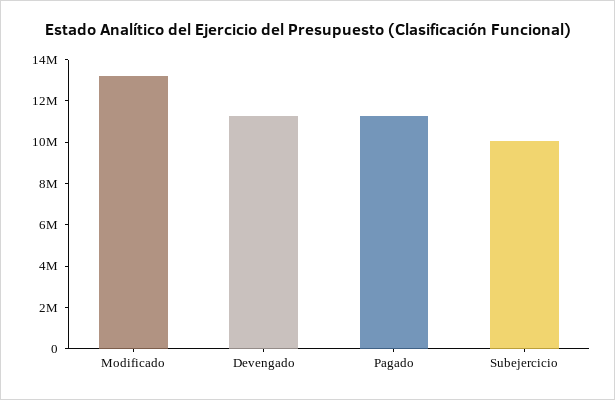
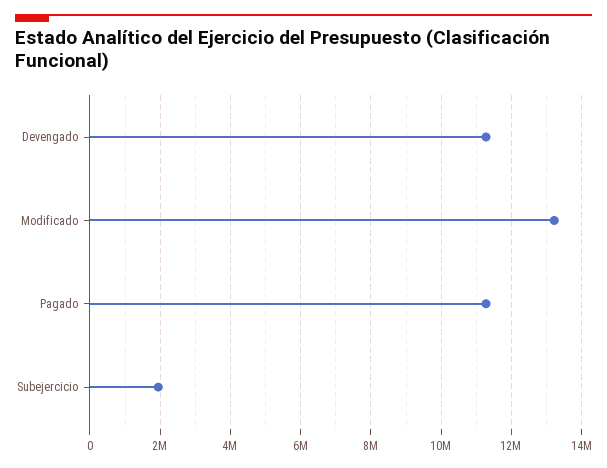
Subejercicio: 10000000 -> 2000000

